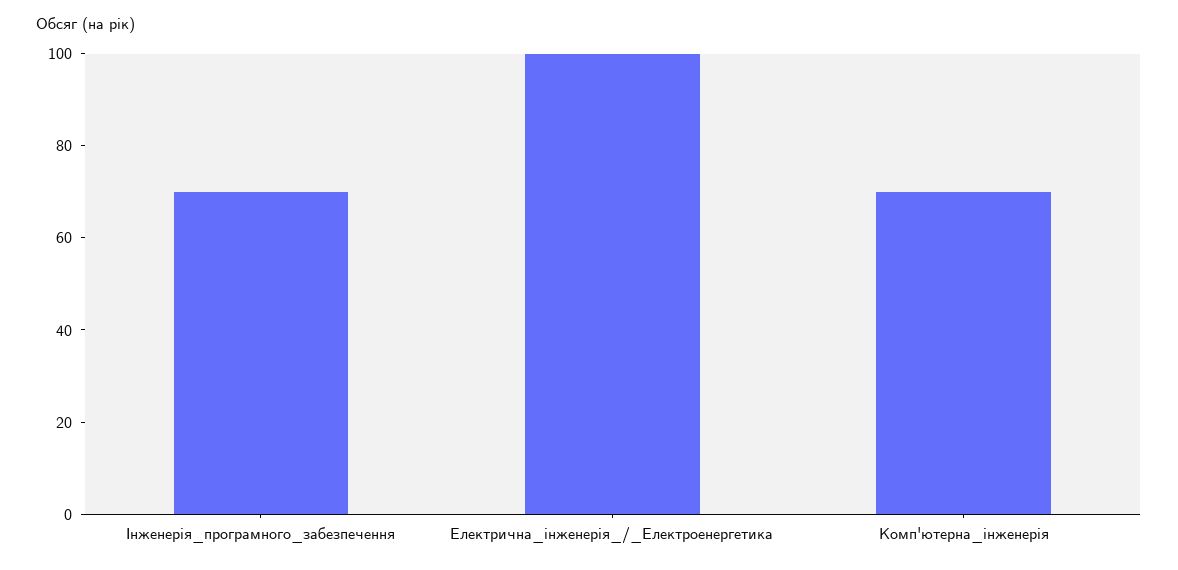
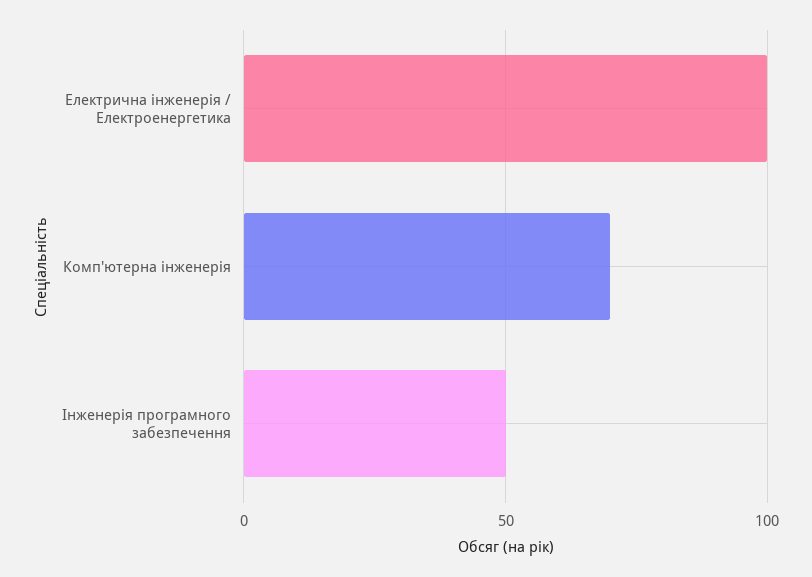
Інженерія_програмного_забезпечення: 70 -> 50

